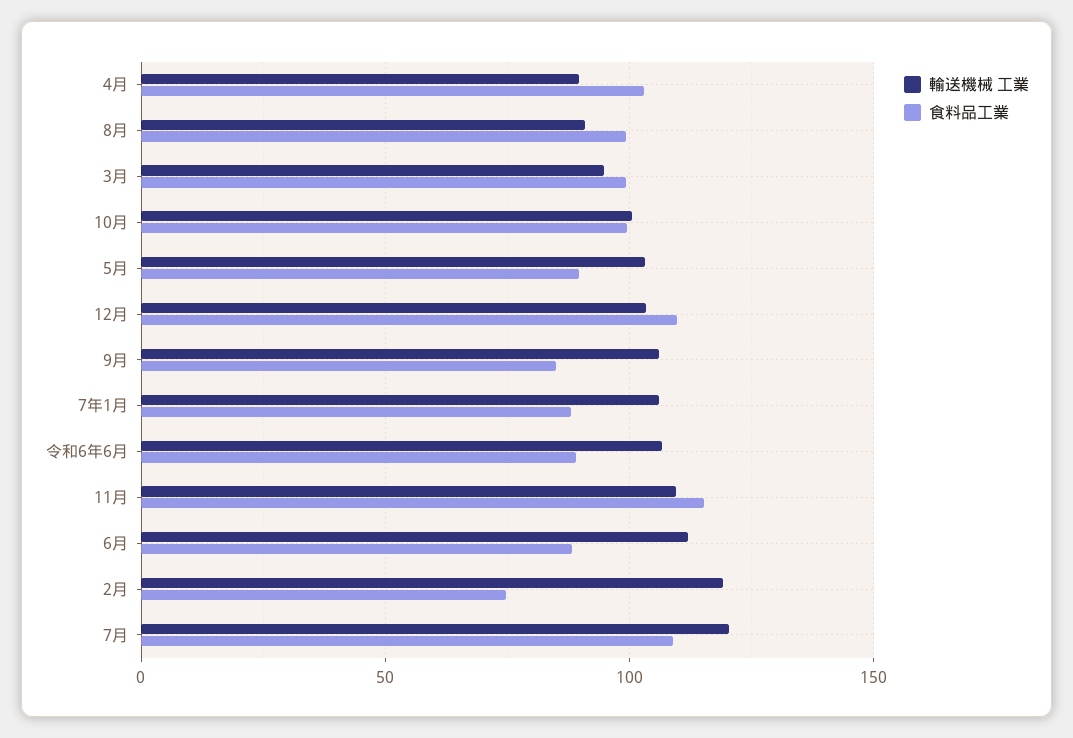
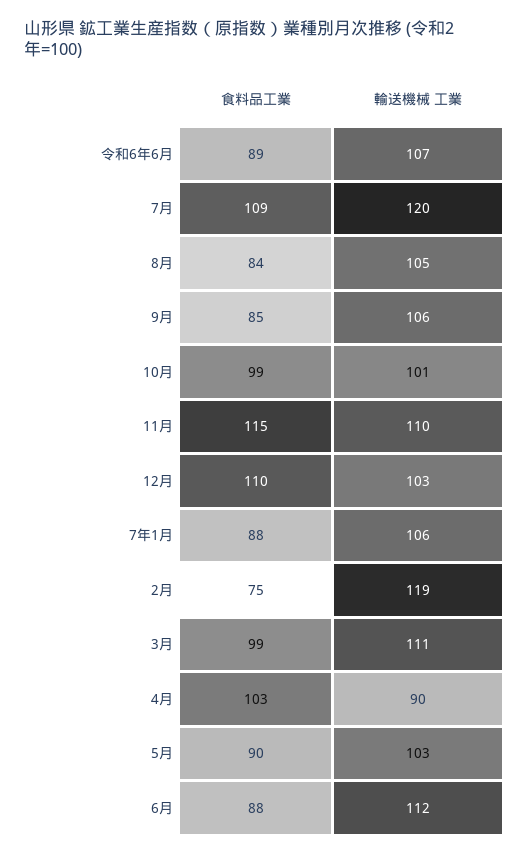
輸送機械 工業, 8月: 90 -> 105
食料品工業, 8月: 100 -> 84
輸送機械 工業, 3月: 95 -> 111

